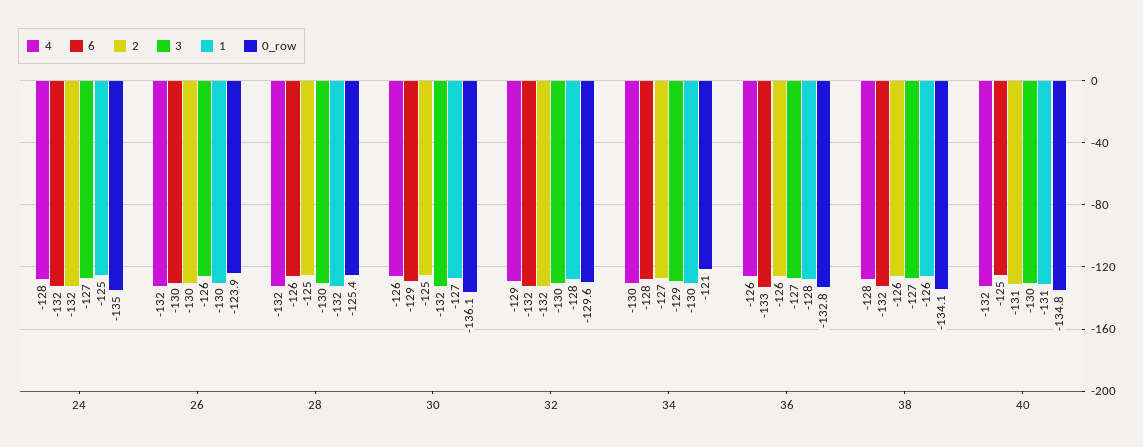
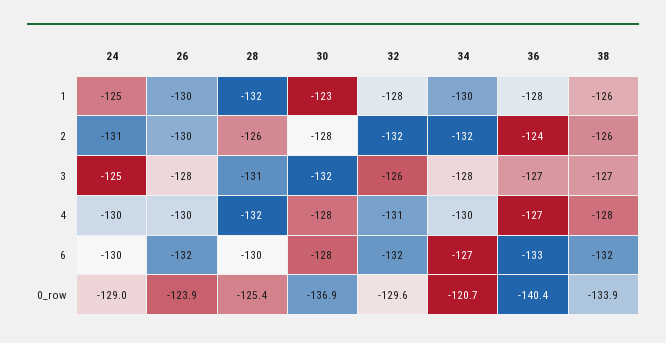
4, 24: -128 -> -130
6, 24: -132 -> -130
2, 24: -132 -> -131
3, 24: -127 -> -125
0_row, 24: -135 -> -129
4, 26: -132 -> -130
6, 26: -130 -> -132
3, 26: -126 -> -128
6, 28: -126 -> -130
2, 28: -125 -> -126
3, 28: -130 -> -131
4, 30: -126 -> -128
6, 30: -129 -> -128
2, 30: -125 -> -128
1, 30: -127 -> -123
0_row, 30: -136.1 -> -136.9
4, 32: -129 -> -131
3, 32: -130 -> -126
6, 34: -128 -> -127
2, 34: -127 -> -132
3, 34: -129 -> -128
0_row, 34: -121 -> -120.7
4, 36: -126 -> -127
2, 36: -126 -> -124
0_row, 36: -132.8 -> -140.4
0_row, 38: -134.1 -> -133.9
4, 40: -132 -> none
6, 40: -125 -> none
2, 40: -131 -> none
3, 40: -130 -> none
1, 40: -131 -> none
0_row, 40: -134.8 -> none

